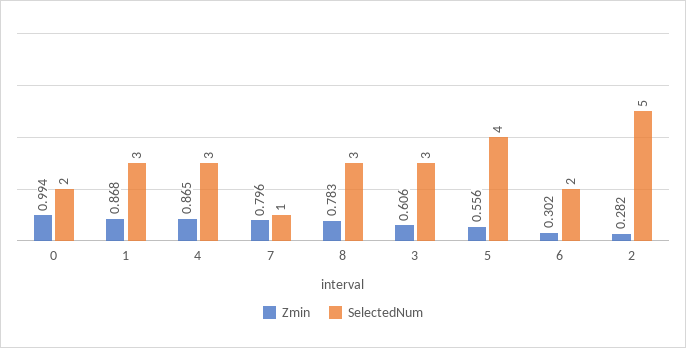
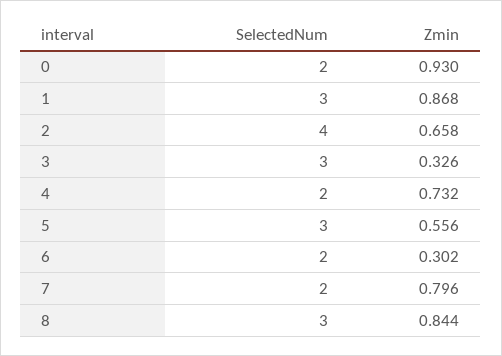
Zmin, 0: 0.994 -> 0.93
Zmin, 4: 0.865 -> 0.732
SelectedNum, 4: 3 -> 2
SelectedNum, 7: 1 -> 2
Zmin, 8: 0.783 -> 0.844
Zmin, 3: 0.606 -> 0.326
SelectedNum, 5: 4 -> 3
Zmin, 2: 0.282 -> 0.658
SelectedNum, 2: 5 -> 4

